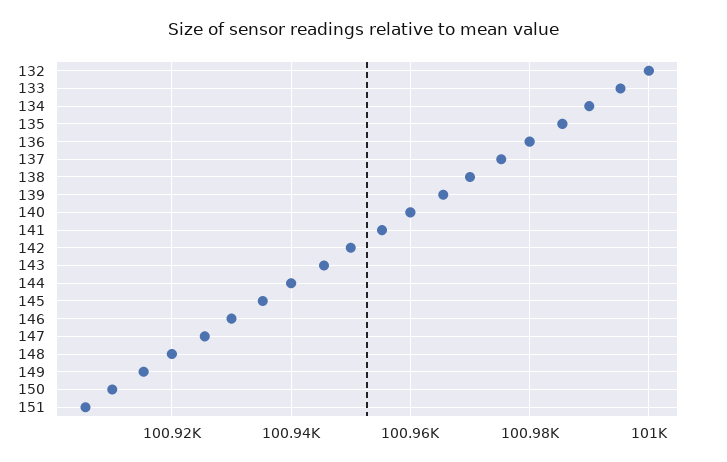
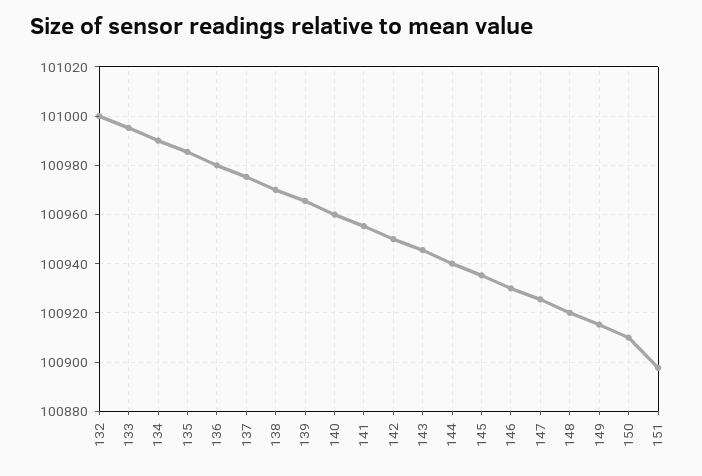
151: 100906 -> 100897.5

